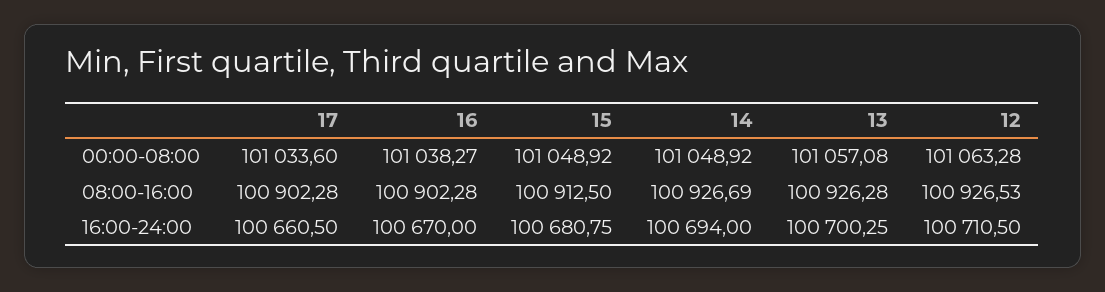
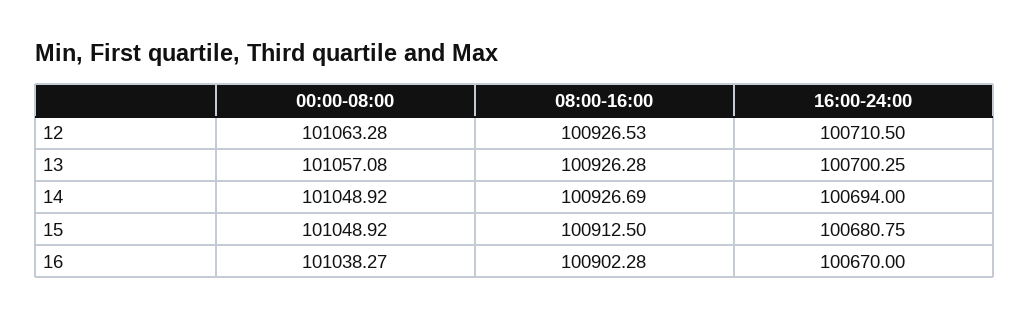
17, 00:00-08:00: 101033.6 -> none
17, 08:00-16:00: 100902.28 -> none
17, 16:00-24:00: 100660.5 -> none

